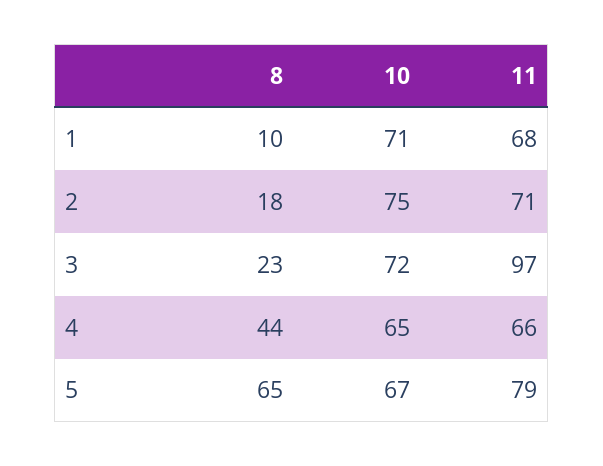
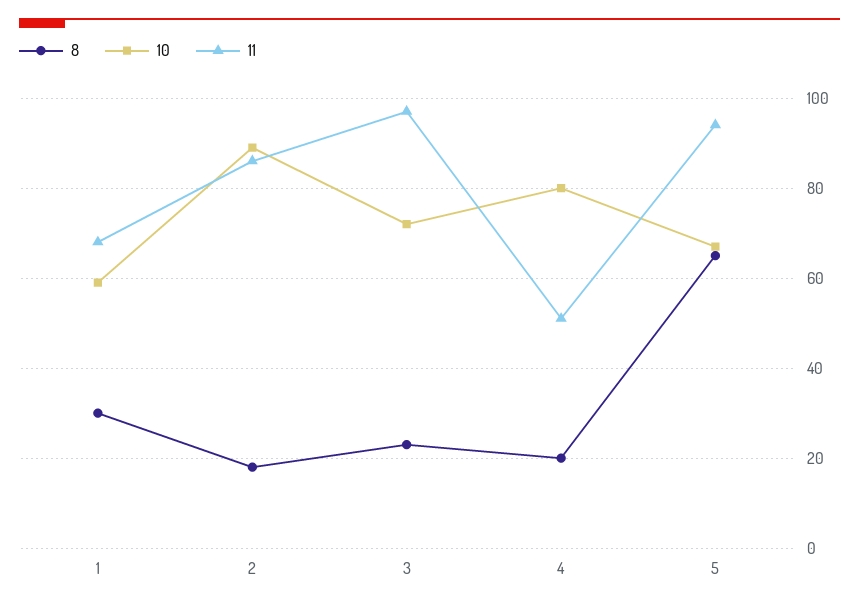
8, 1: 10 -> 30
10, 1: 71 -> 60
10, 2: 75 -> 90
11, 2: 71 -> 85
8, 4: 44 -> 20
10, 4: 65 -> 80
11, 4: 66 -> 50
11, 5: 79 -> 95

